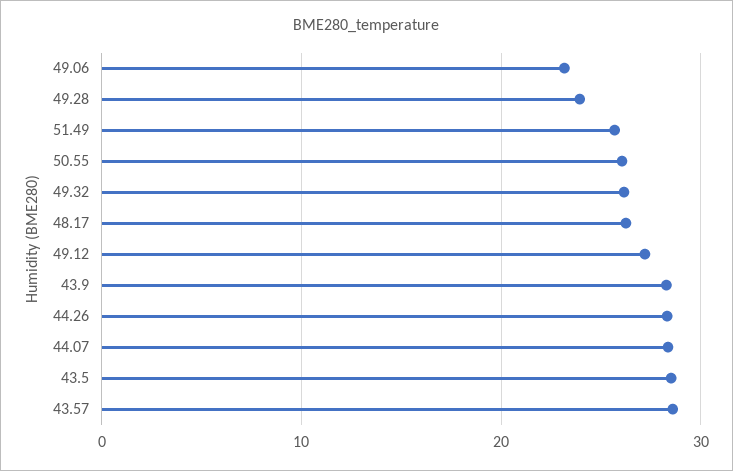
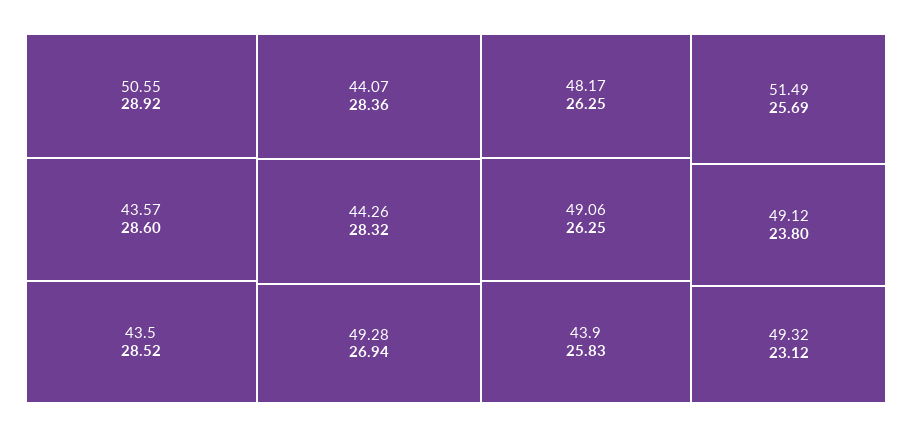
49.06: 23 -> 26.25
49.28: 24 -> 26.94
50.55: 26 -> 28.92
49.32: 26 -> 23.12
49.12: 27 -> 23.8
43.9: 28 -> 25.83

